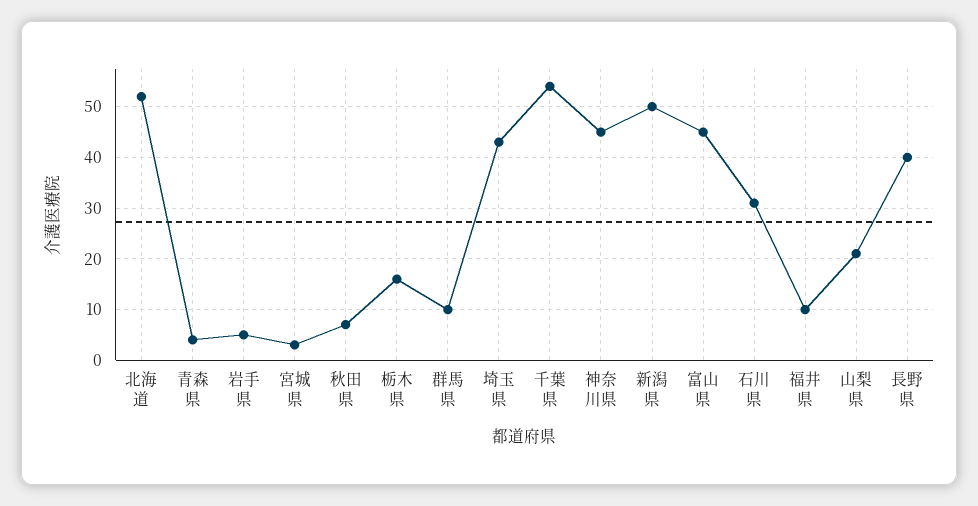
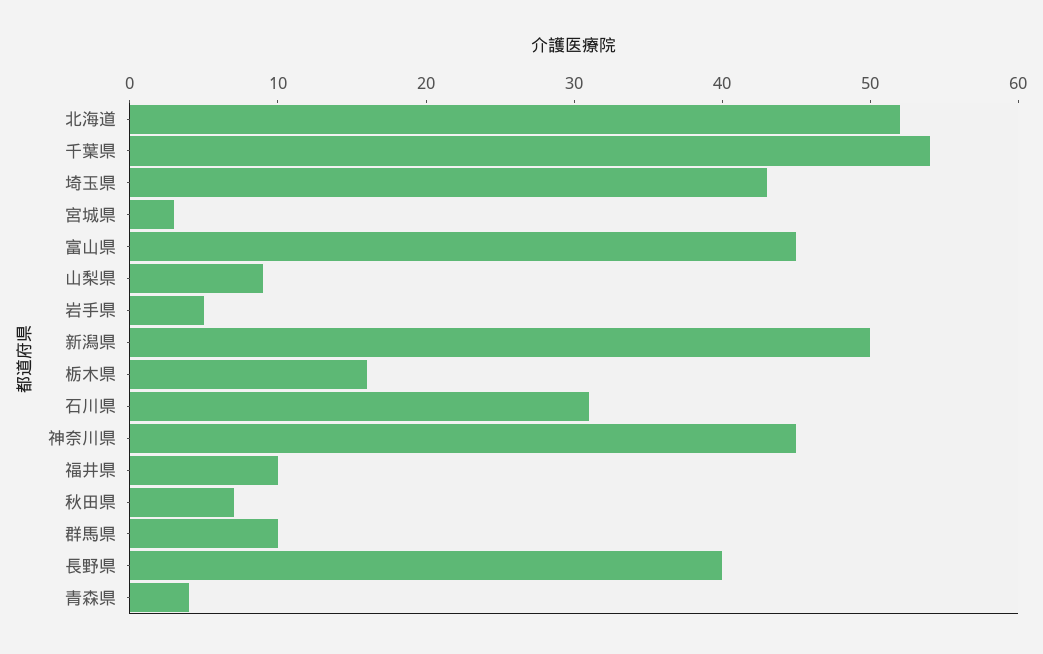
山梨県: 20 -> 9

